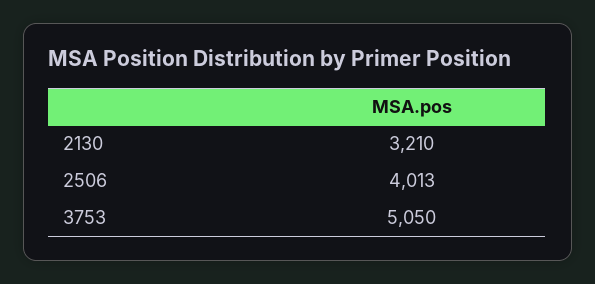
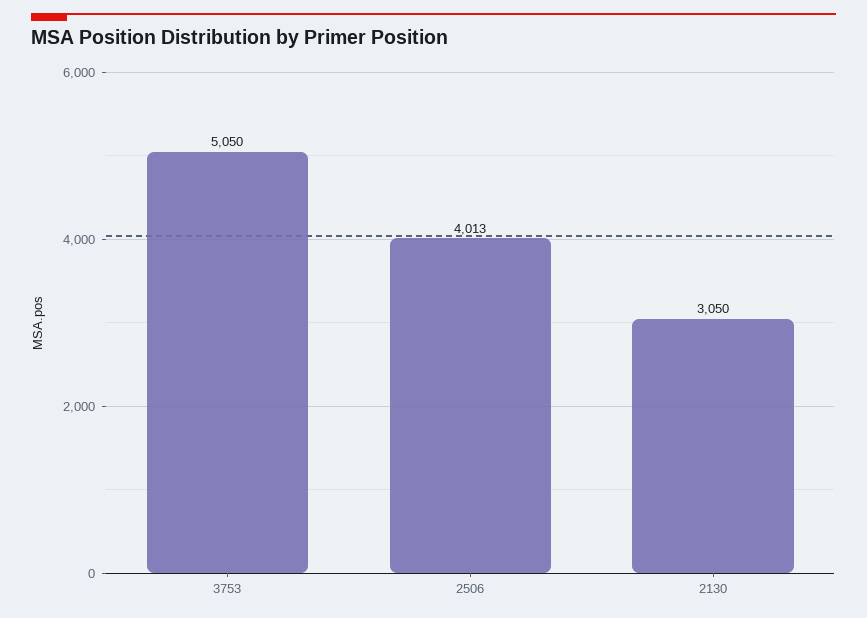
2130: 3210 -> 3050

